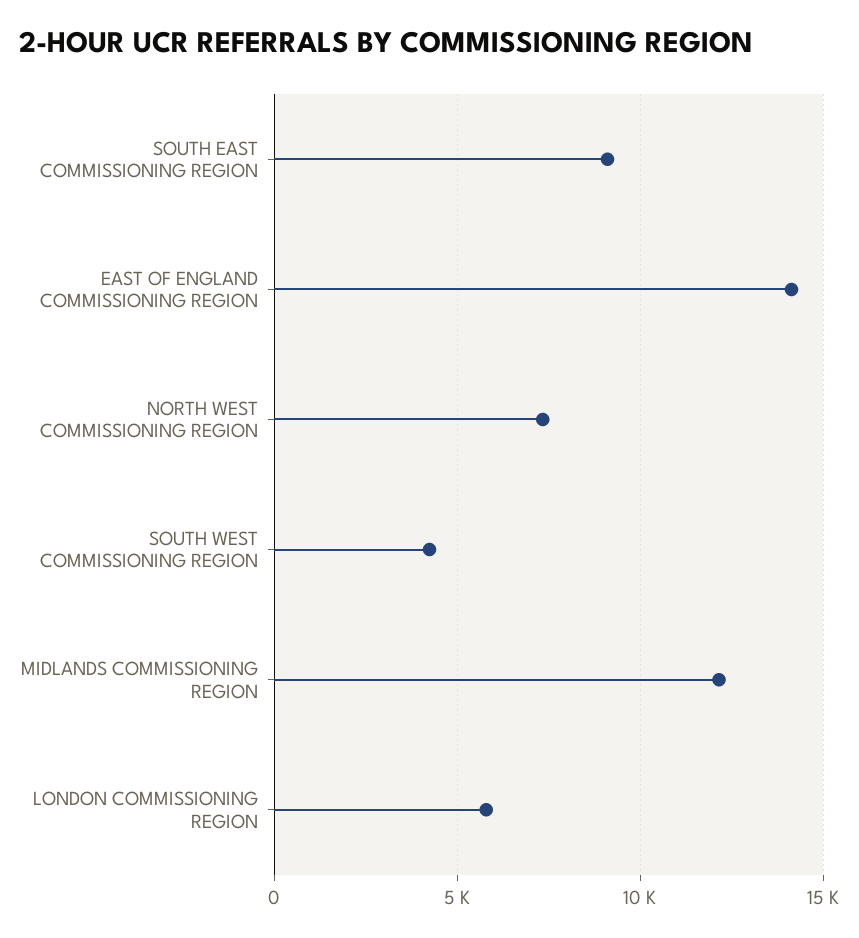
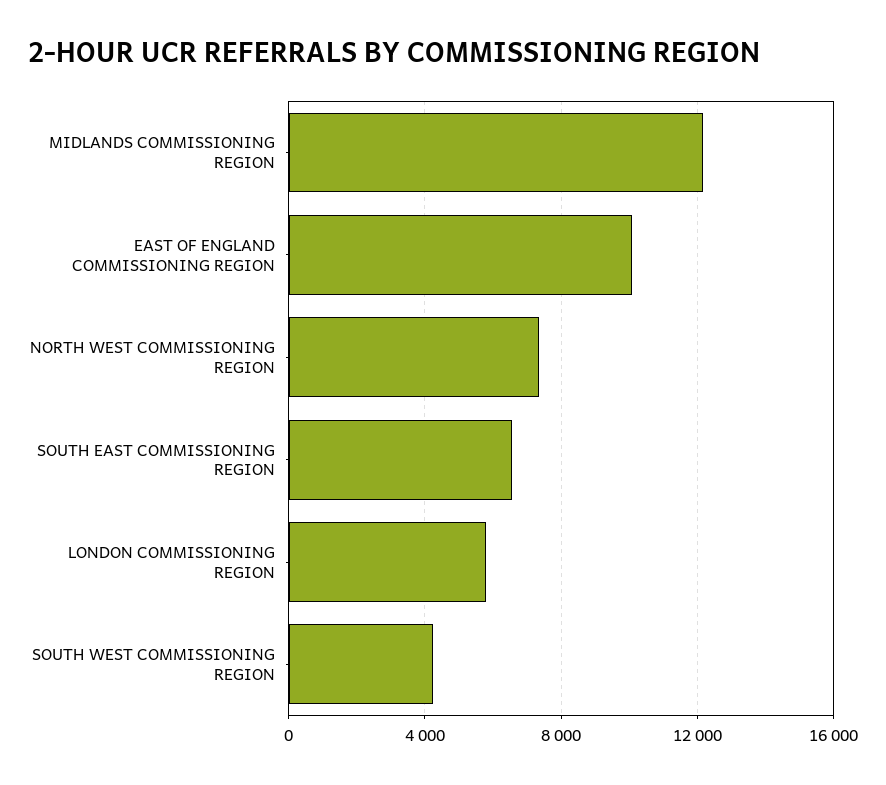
SOUTH EAST COMMISSIONING REGION: 9000 -> 6500
EAST OF ENGLAND COMMISSIONING REGION: 14000 -> 10000

